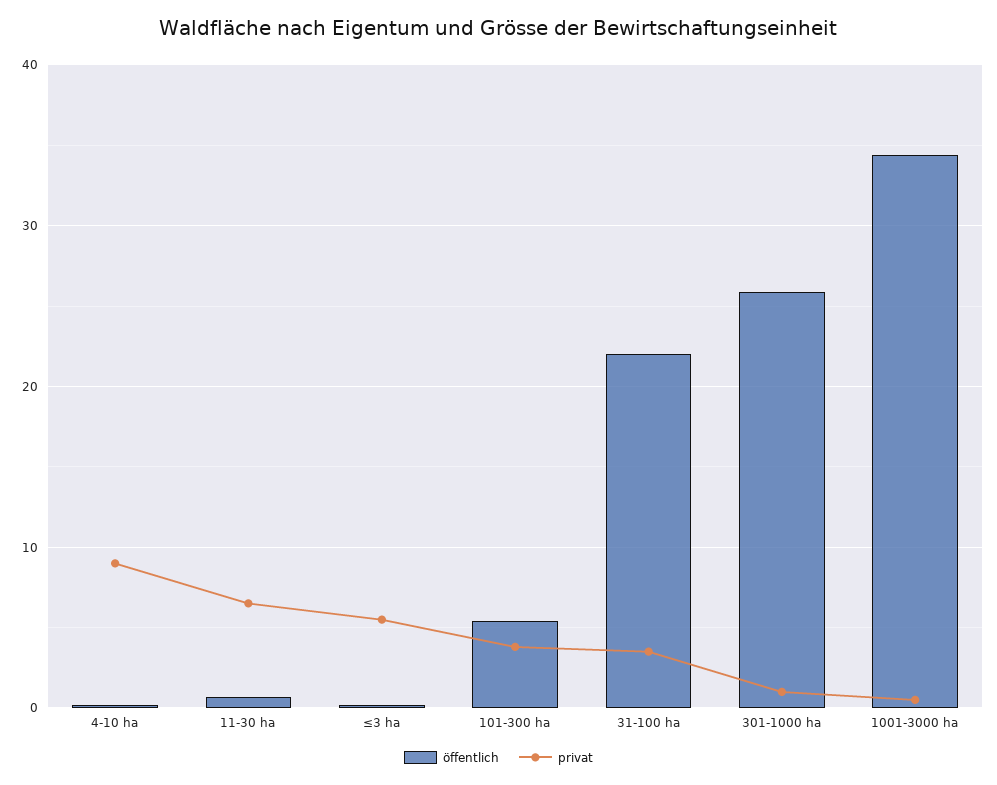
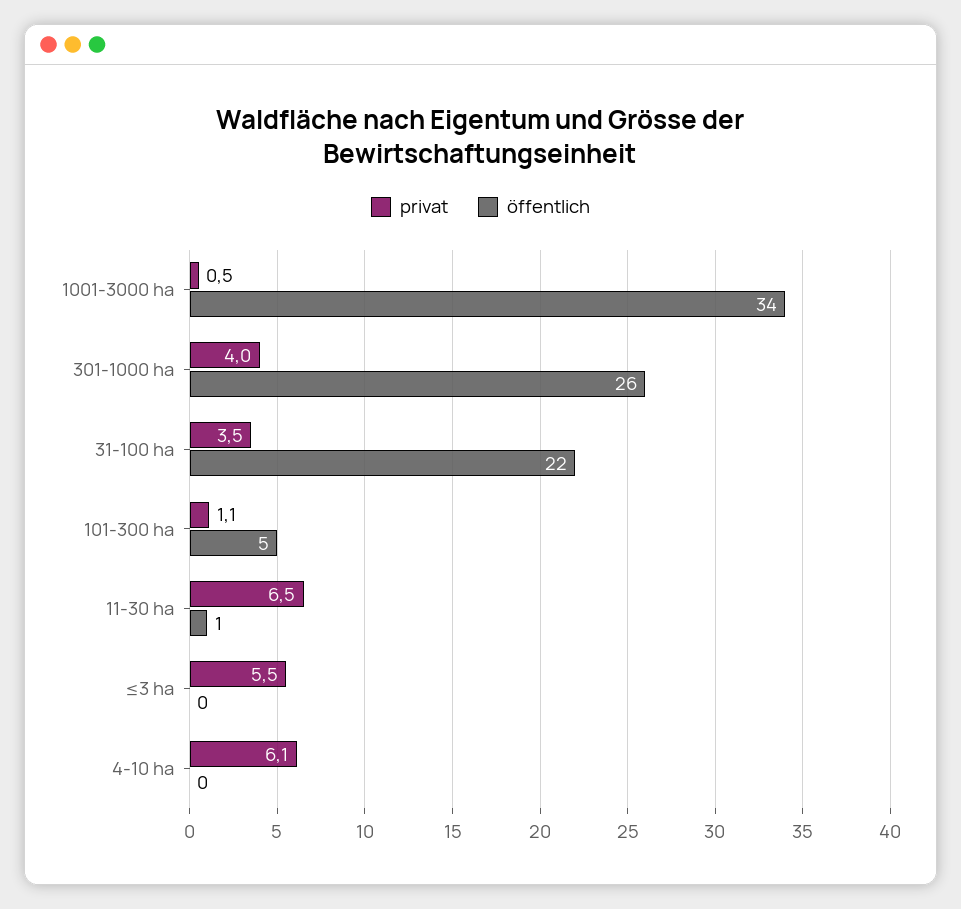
privat, 4-10 ha: 9 -> 6.1
privat, 101-300 ha: 4 -> 1.1
privat, 301-1000 ha: 1 -> 4

